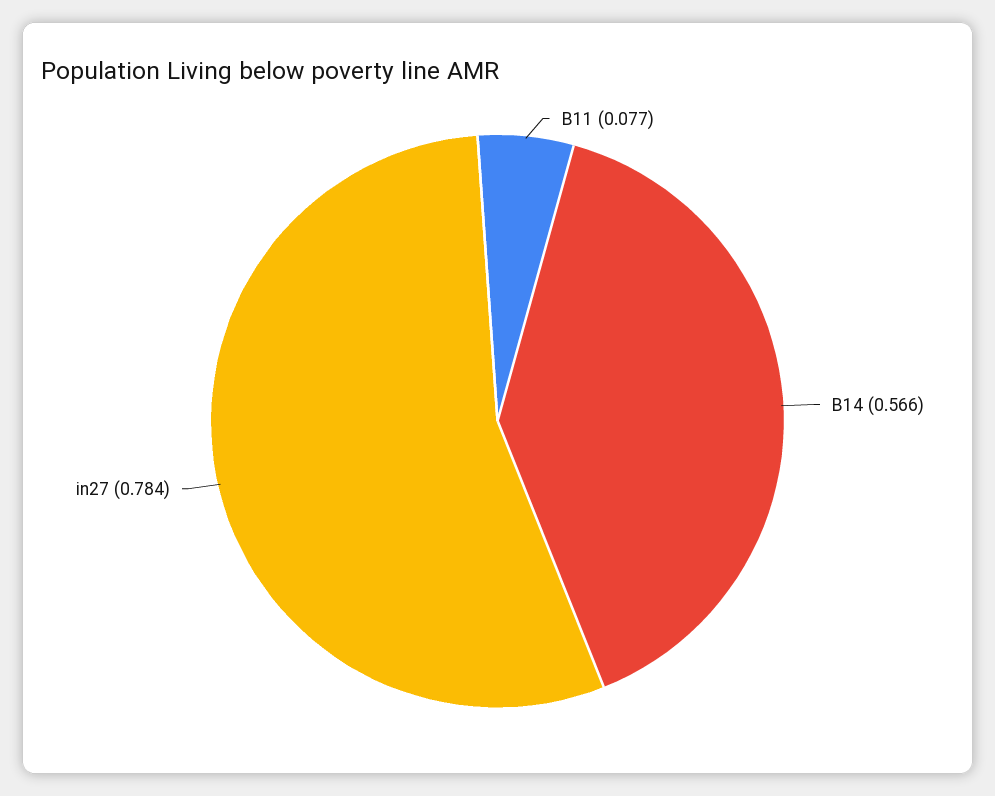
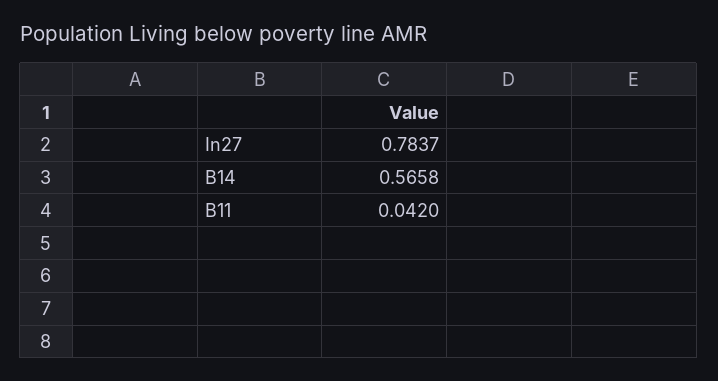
B11: 0.077 -> 0.042

